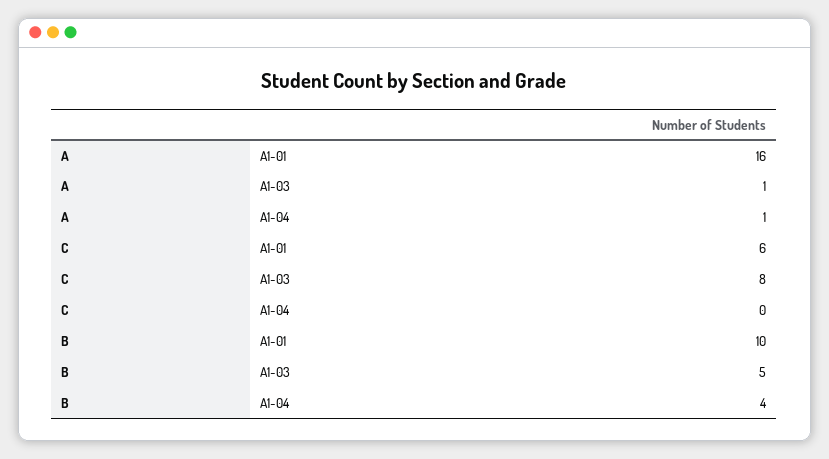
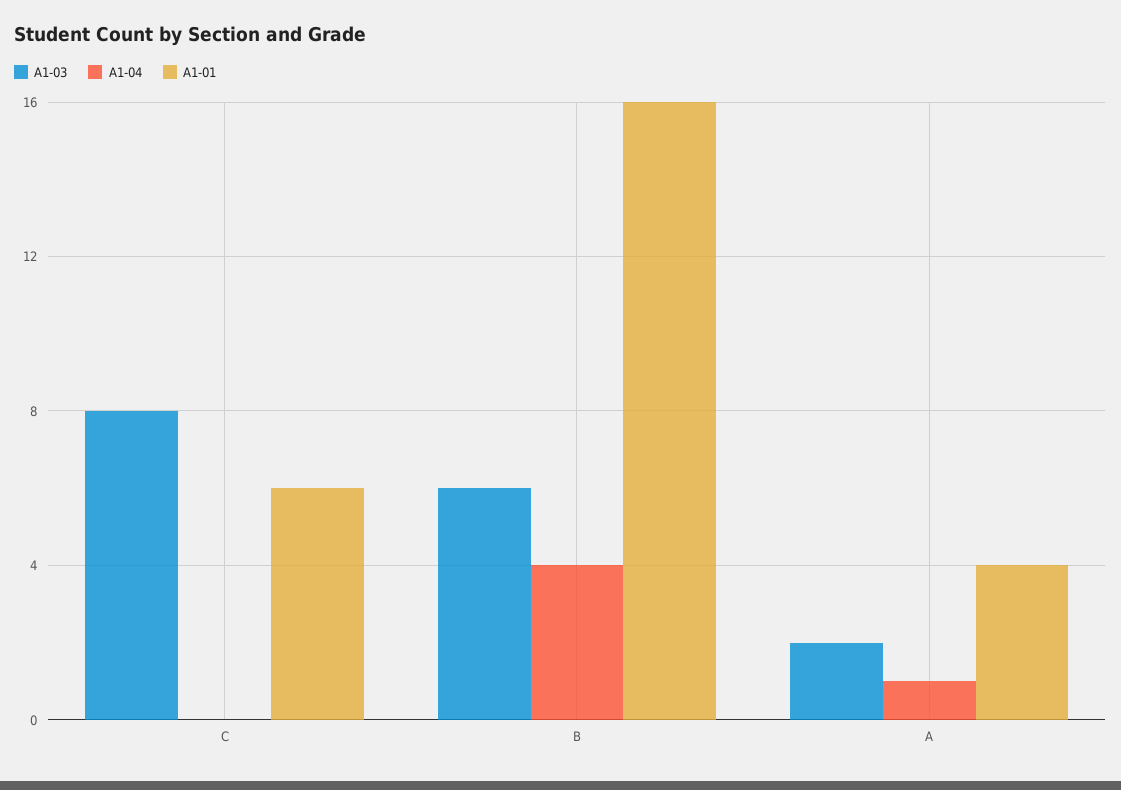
A1-01, A: 16 -> 4
A1-03, A: 1 -> 2
A1-01, B: 10 -> 16
A1-03, B: 5 -> 6

